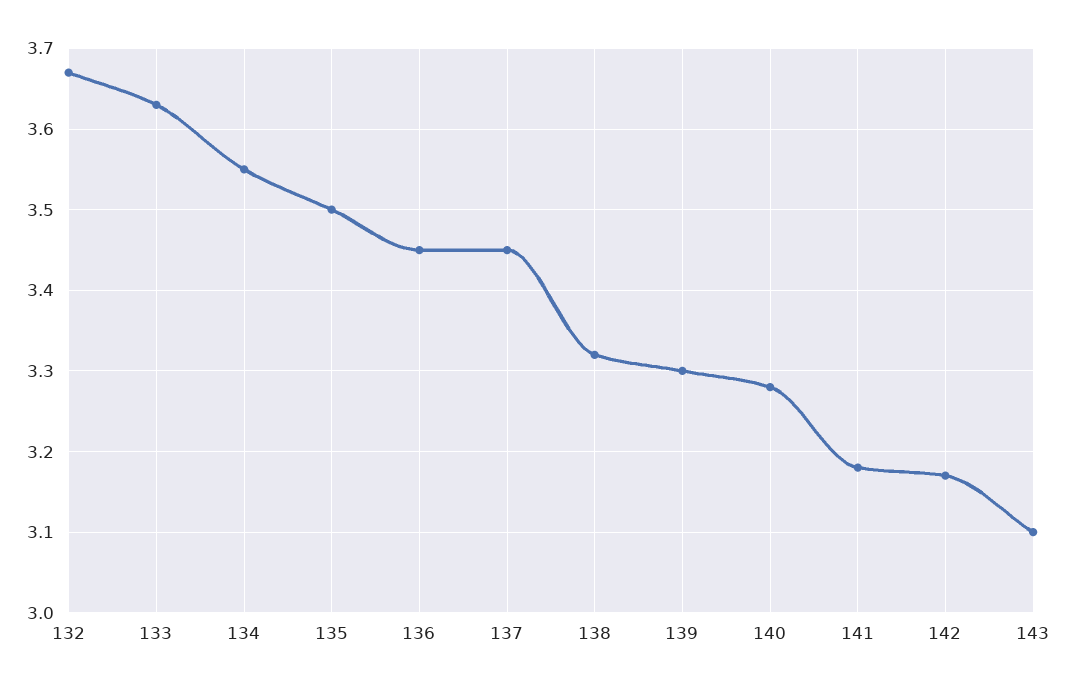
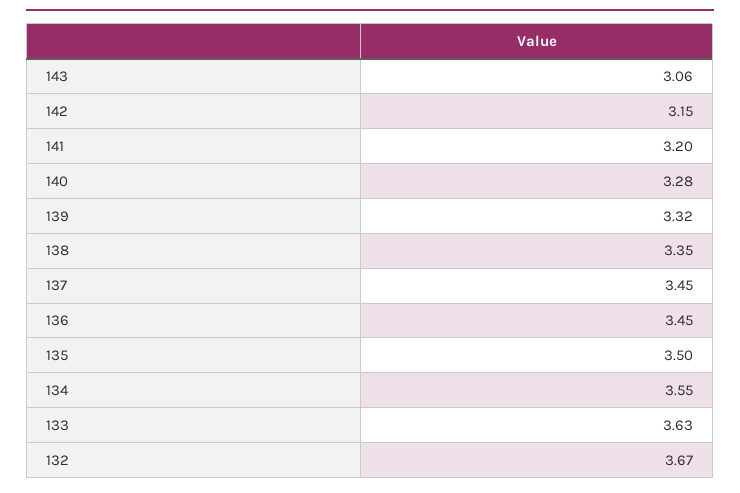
138: 3.32 -> 3.35
139: 3.3 -> 3.32
141: 3.18 -> 3.2
142: 3.17 -> 3.15
143: 3.1 -> 3.06

